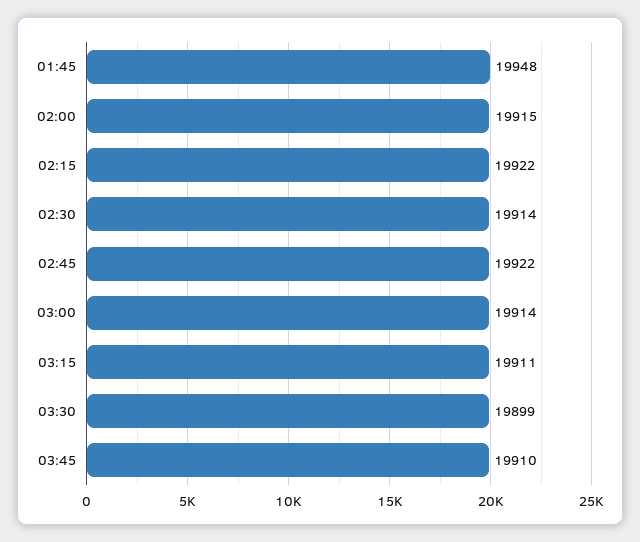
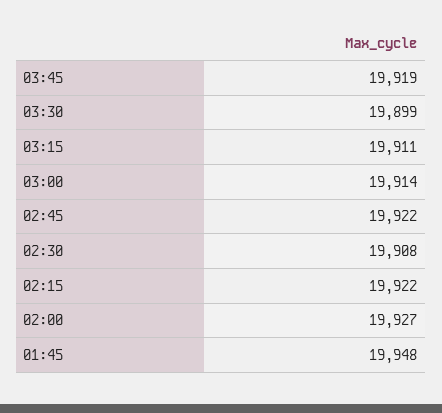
02:00: 19915 -> 19927
02:30: 19914 -> 19908
03:45: 19910 -> 19919

